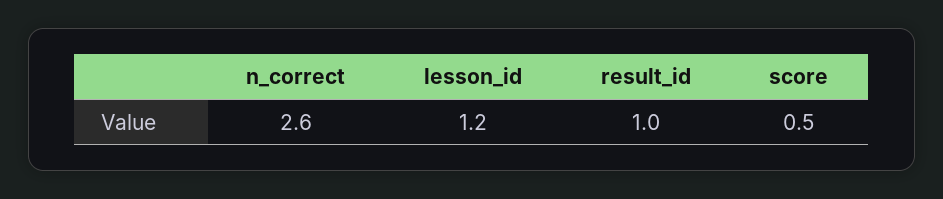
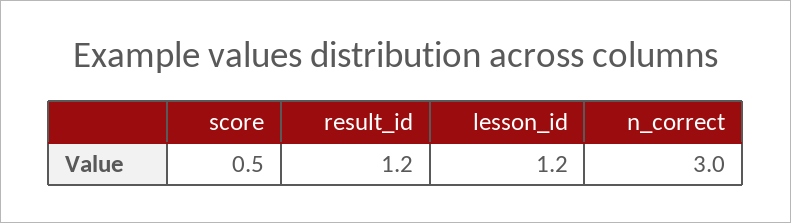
n_correct: 2.6 -> 3
result_id: 1 -> 1.2

